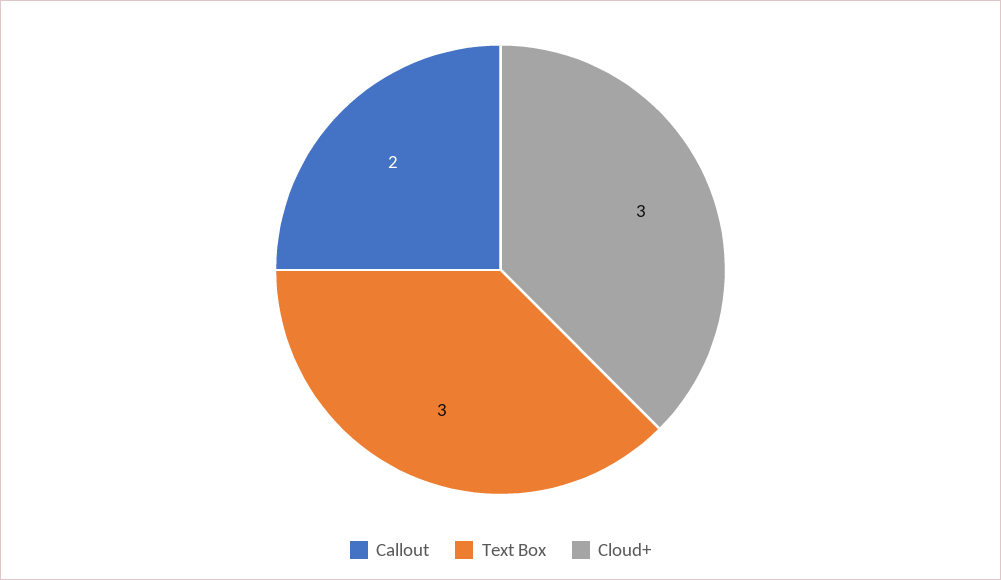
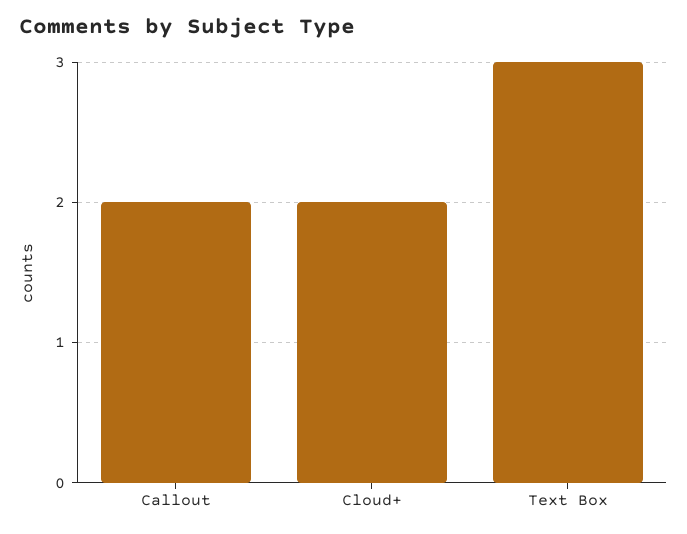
Cloud+: 3 -> 2

